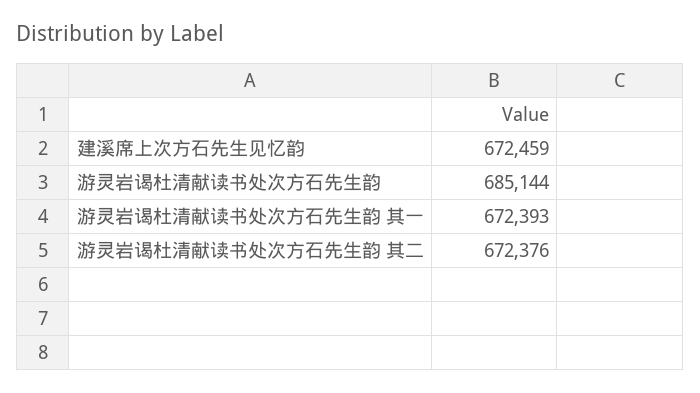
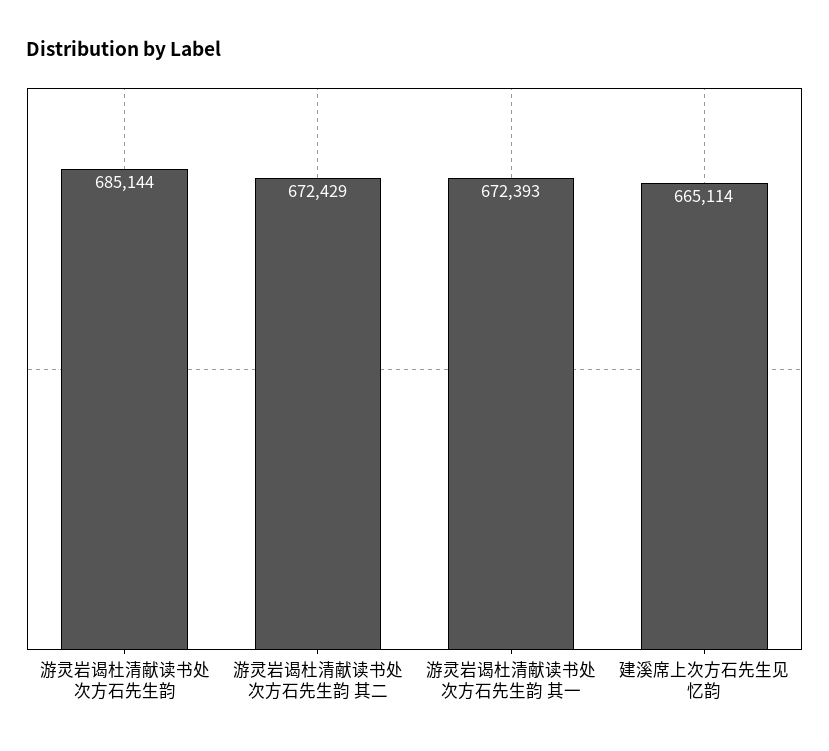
建溪席上次方石先生见忆韵: 672459 -> 665114
游灵岩谒杜清献读书处次方石先生韵 其二: 672376 -> 672429

